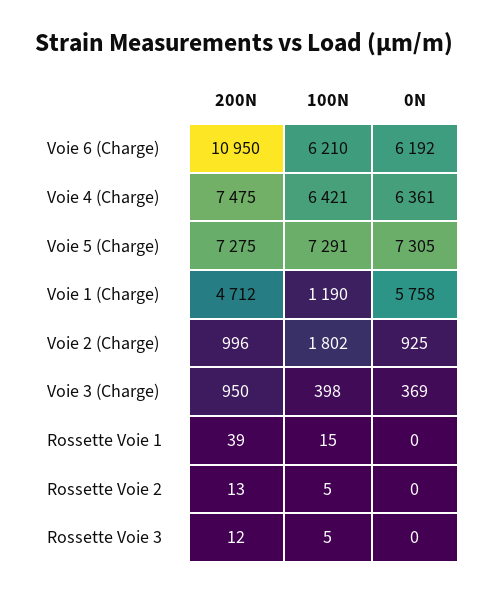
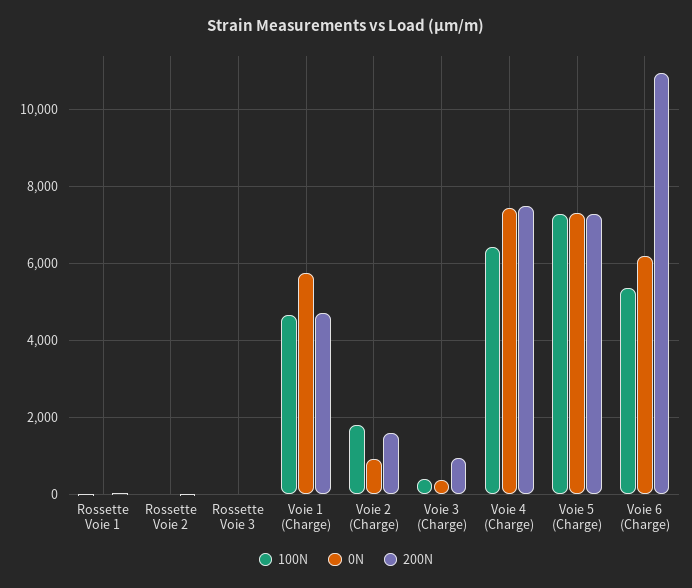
100N, Voie 6 (Charge): 6210 -> 5400
0N, Voie 4 (Charge): 6361 -> 7400
100N, Voie 1 (Charge): 1190 -> 4600
200N, Voie 2 (Charge): 996 -> 1600

